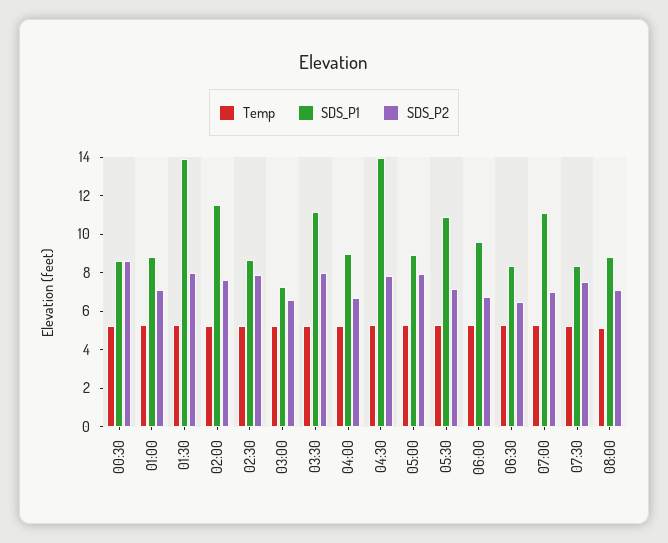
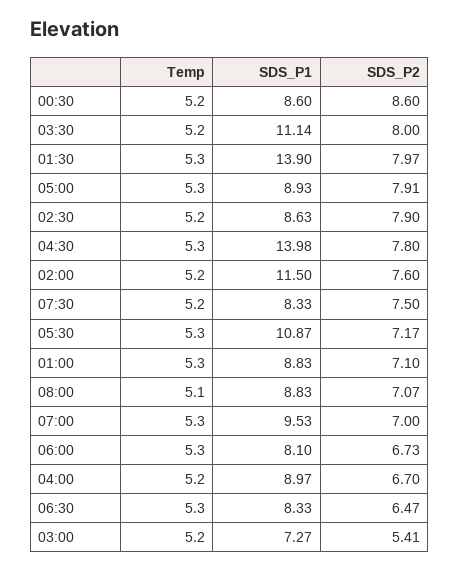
SDS_P2, 03:00: 6.5 -> 5.41
SDS_P1, 06:00: 9.5 -> 8.1
SDS_P1, 07:00: 11 -> 9.53

